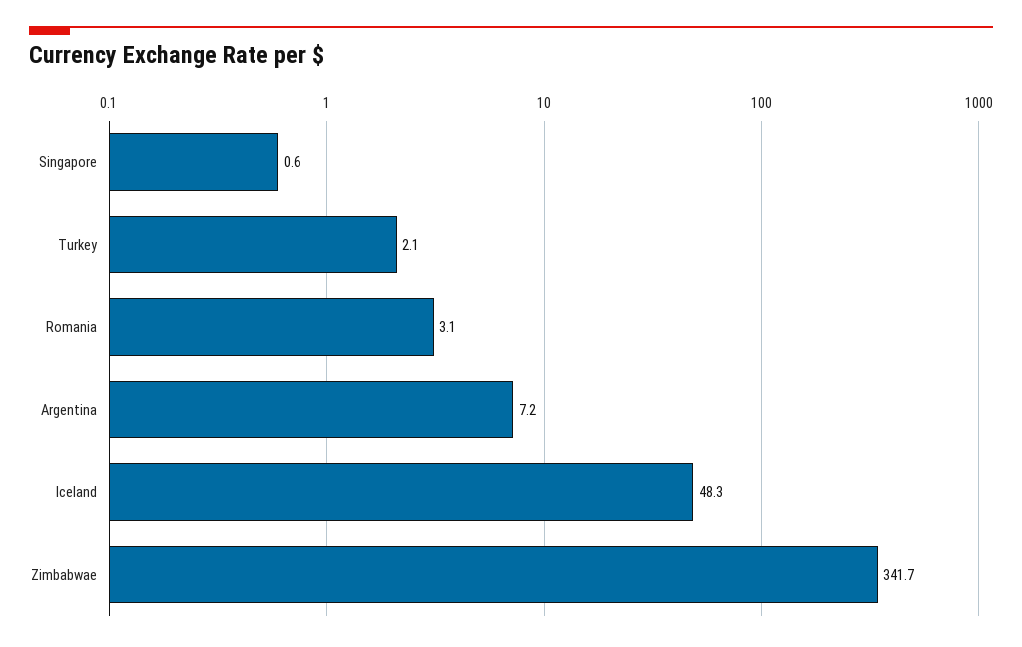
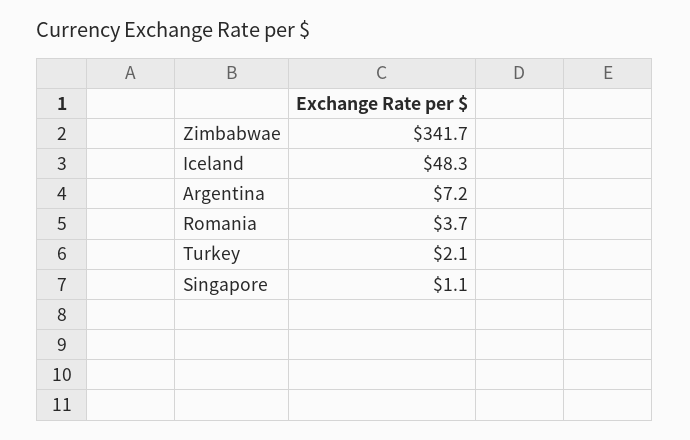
Singapore: 0.6 -> 1.1
Romania: 3.1 -> 3.7

